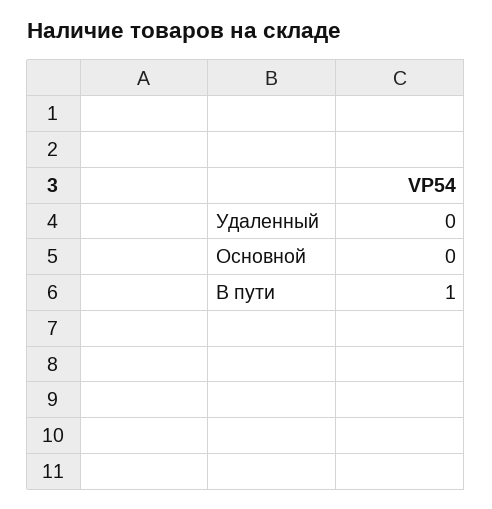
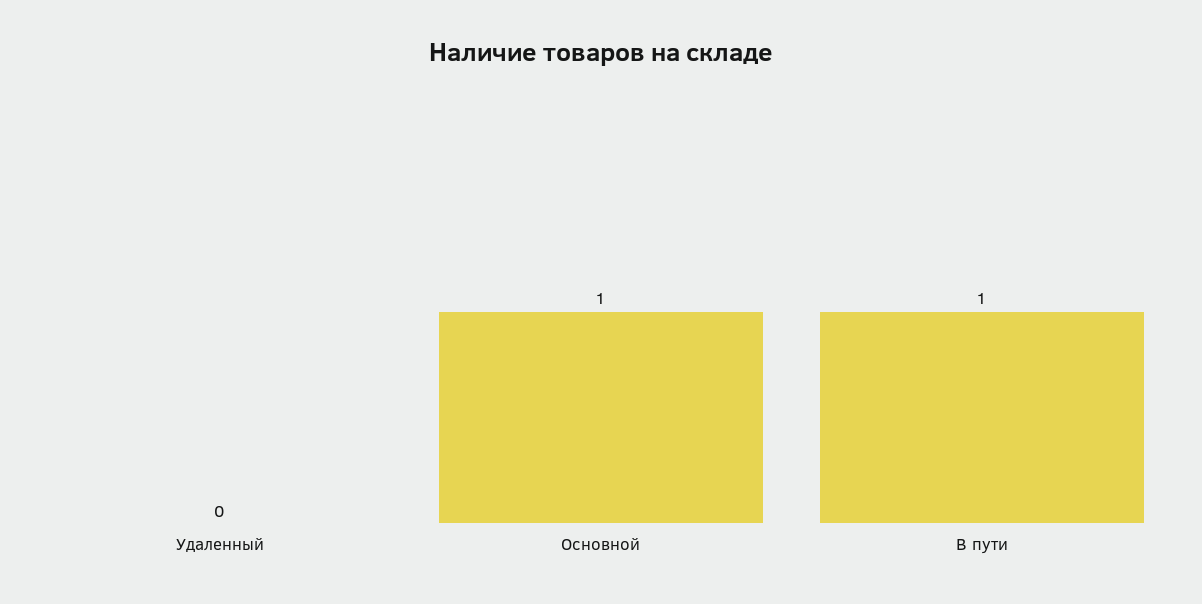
Основной: 0 -> 1

